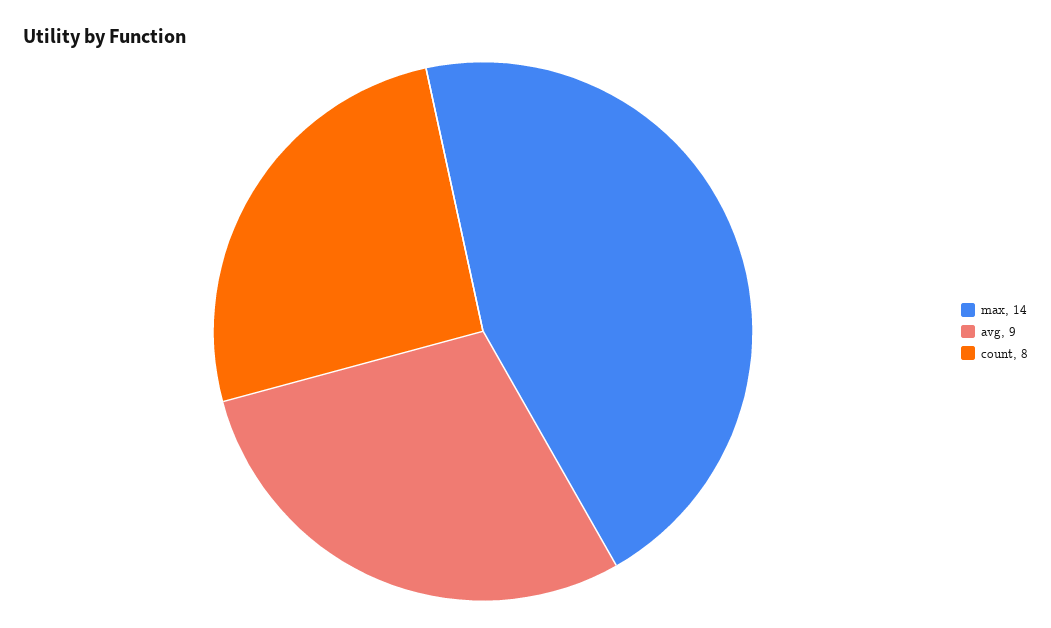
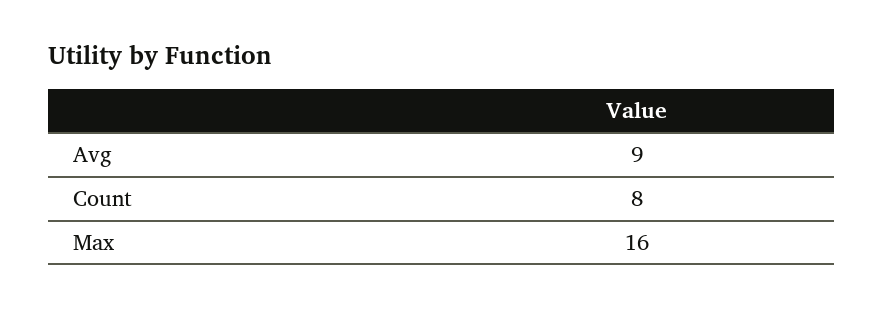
max: 14 -> 16

